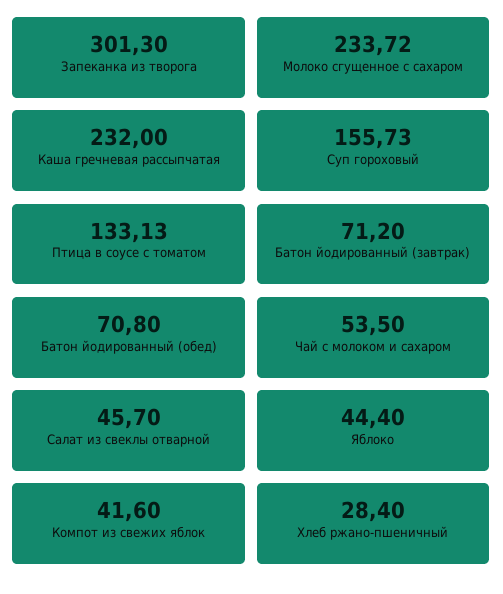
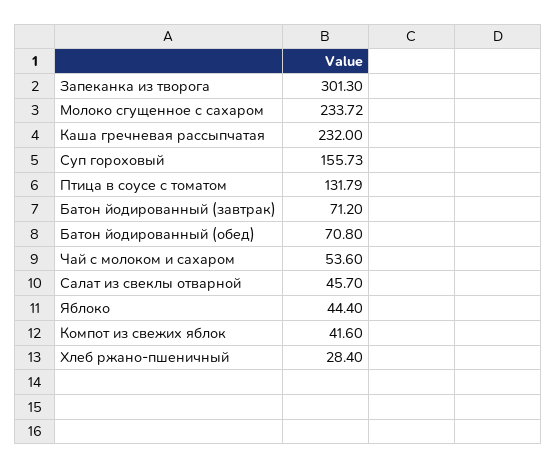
Птица в соусе с томатом: 133.13 -> 131.79
Чай с молоком и сахаром: 53.5 -> 53.6

